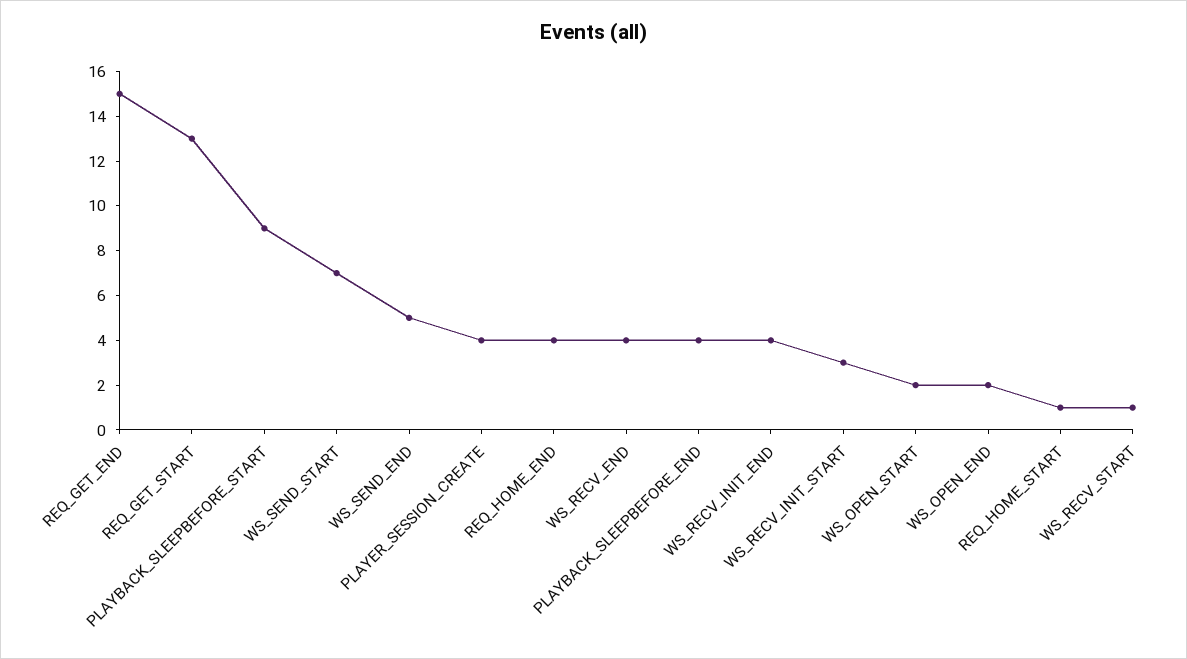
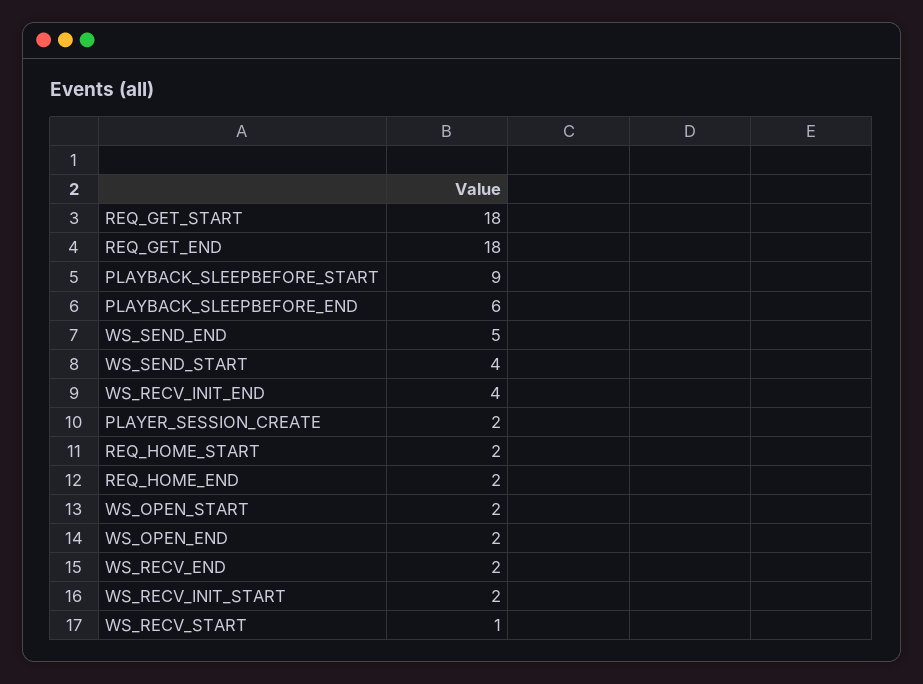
REQ_GET_END: 15 -> 18
REQ_GET_START: 13 -> 18
WS_SEND_START: 7 -> 4
PLAYER_SESSION_CREATE: 4 -> 2
REQ_HOME_END: 4 -> 2
WS_RECV_END: 4 -> 2
PLAYBACK_SLEEPBEFORE_END: 4 -> 6
WS_RECV_INIT_START: 3 -> 2
REQ_HOME_START: 1 -> 2

